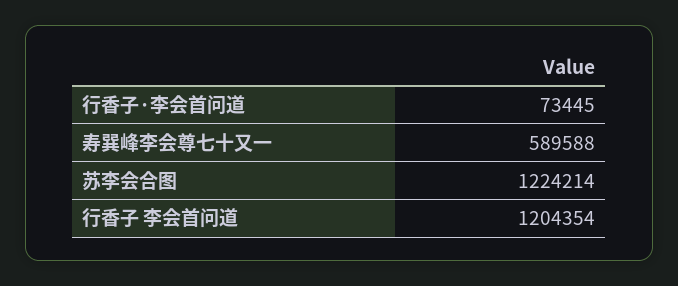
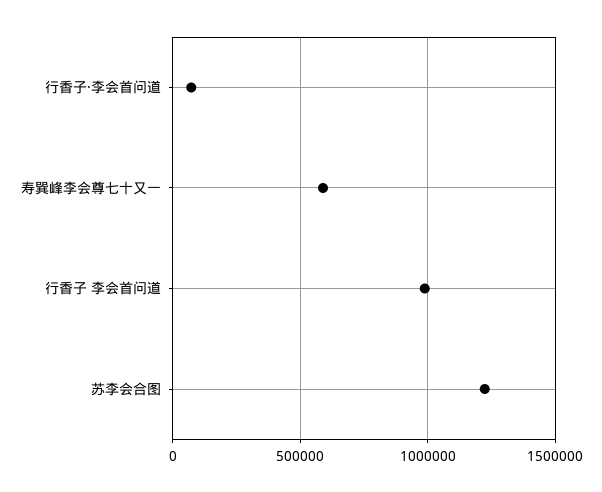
行香子 李会首问道: 1204354 -> 1000000

